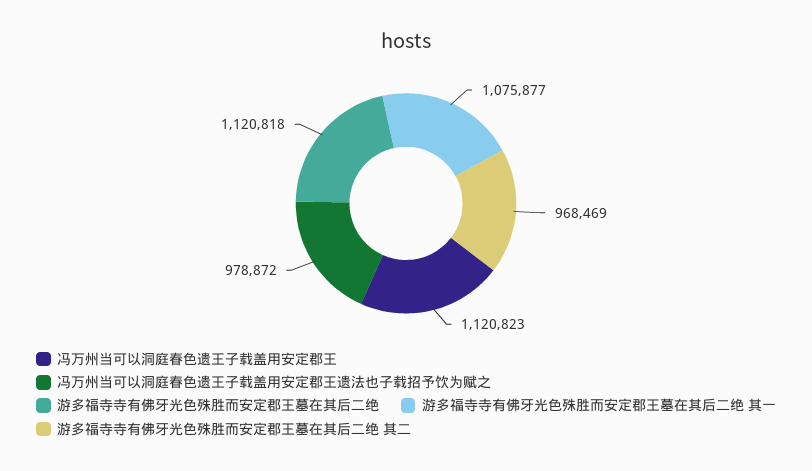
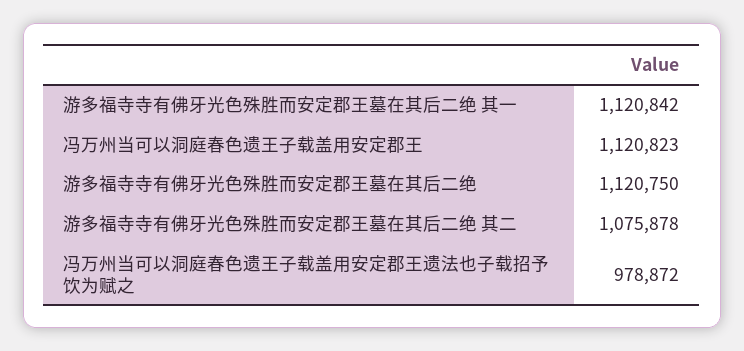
游多福寺寺有佛牙光色殊胜而安定郡王墓在其后二绝: 1120818 -> 1120750
游多福寺寺有佛牙光色殊胜而安定郡王墓在其后二绝 其一: 1075877 -> 1120842
游多福寺寺有佛牙光色殊胜而安定郡王墓在其后二绝 其二: 968469 -> 1075878

